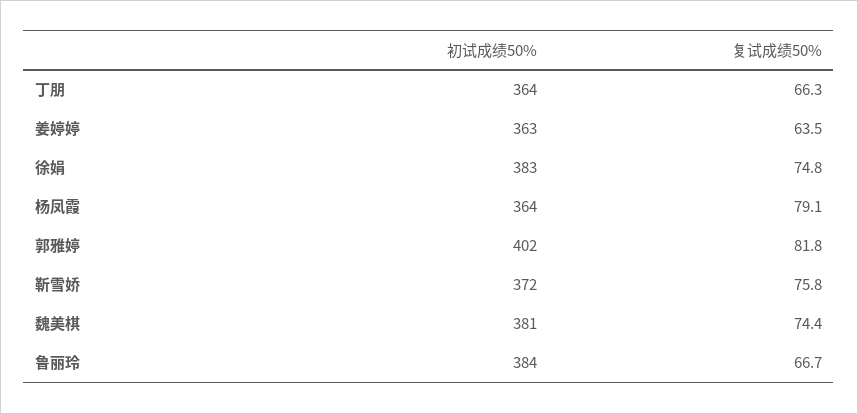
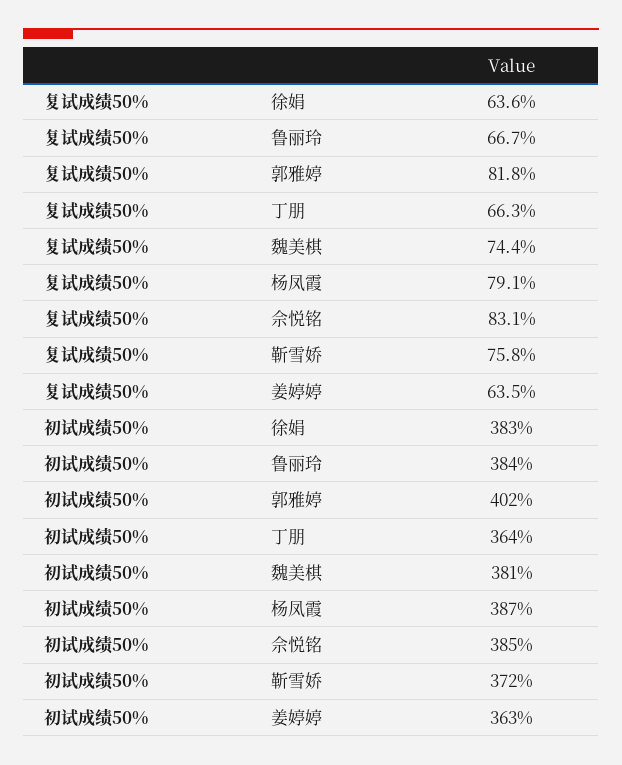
复试成绩50%, 徐娟: 74.8 -> 63.6
初试成绩50%, 杨凤霞: 364 -> 387
复试成绩50%, 佘悦铭: none -> 83.1
初试成绩50%, 佘悦铭: none -> 385

